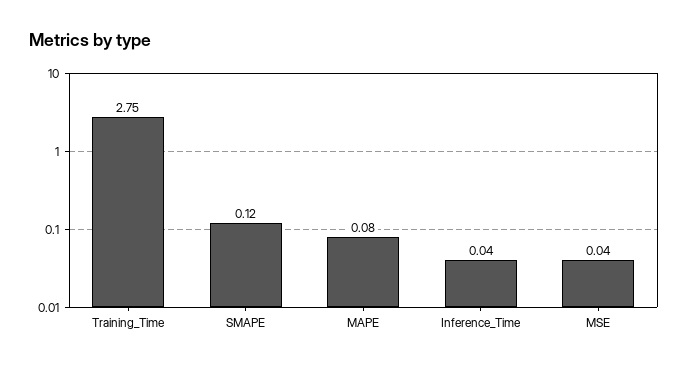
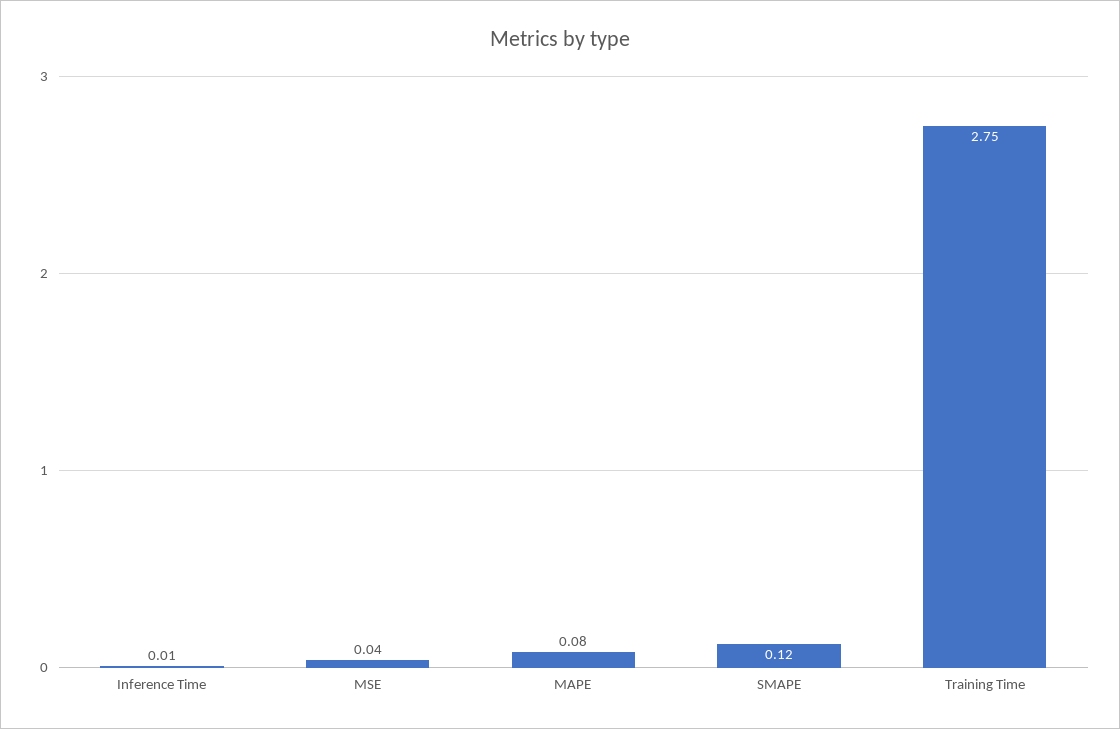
Inference_Time: 0.04 -> 0.01

